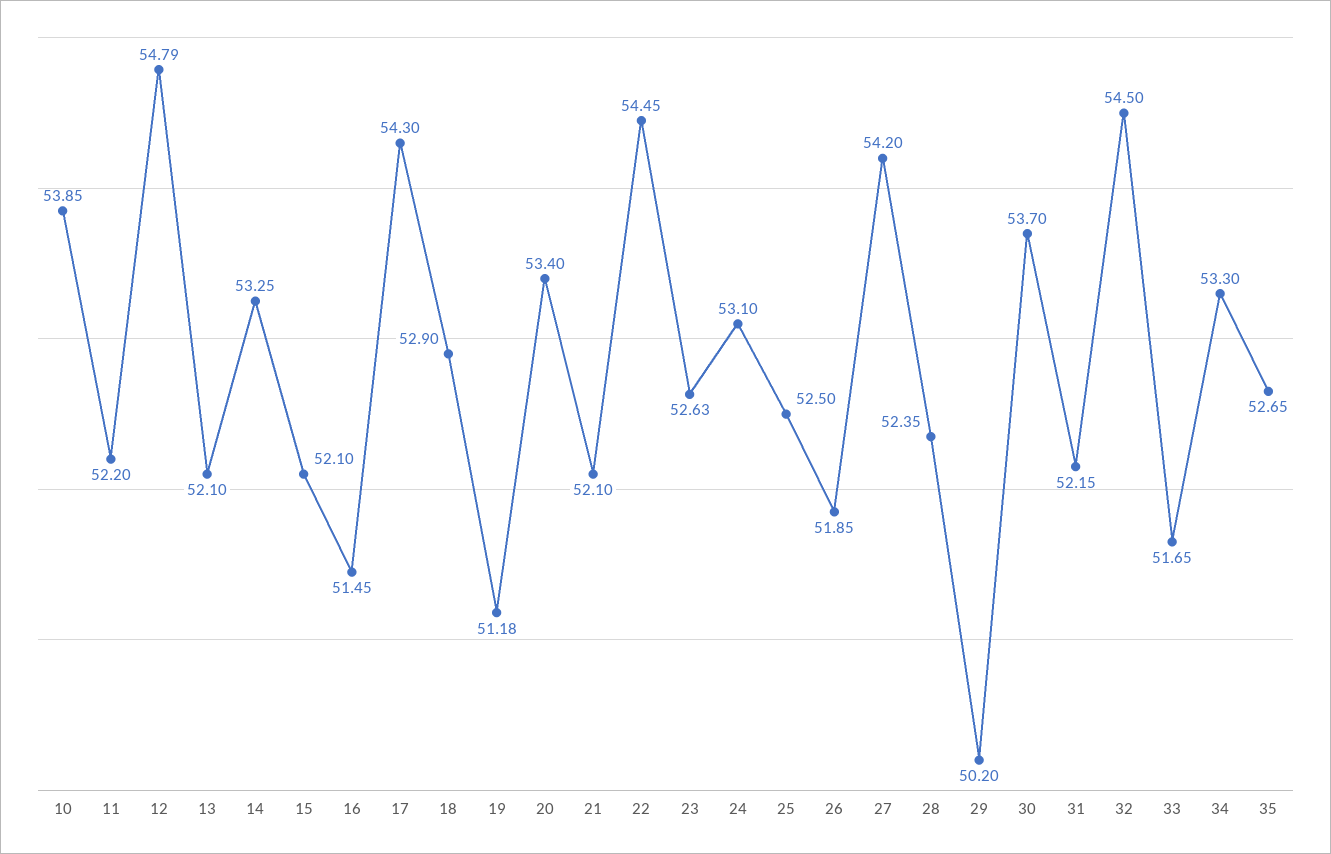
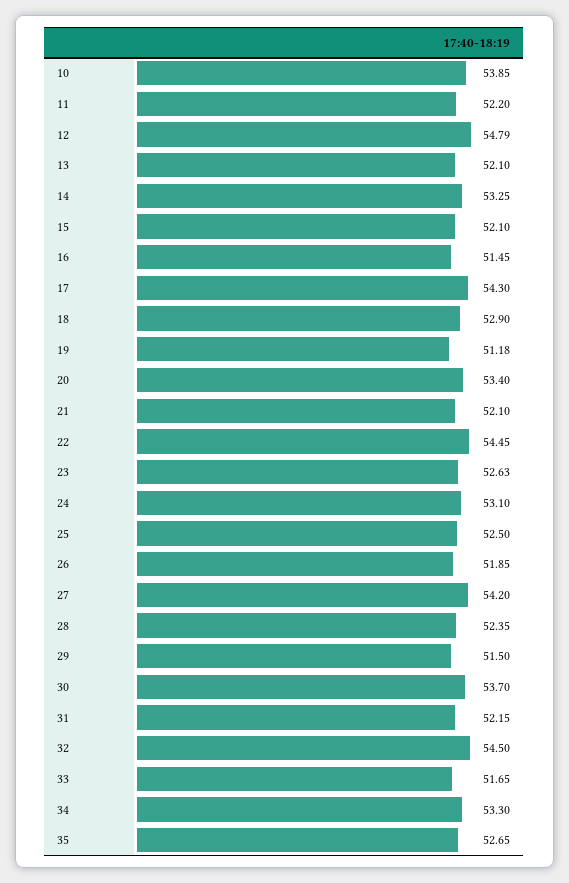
29: 50.2 -> 51.5

